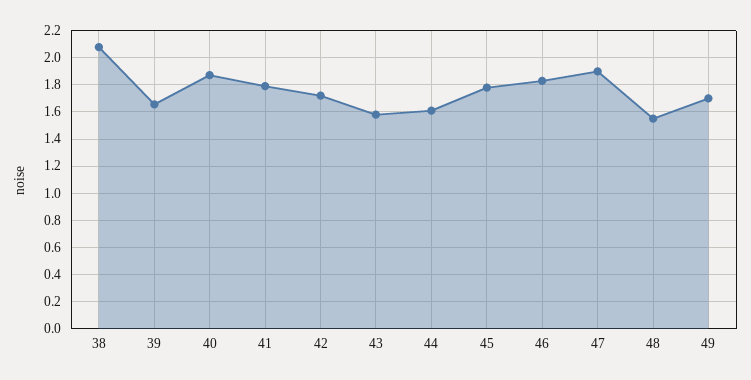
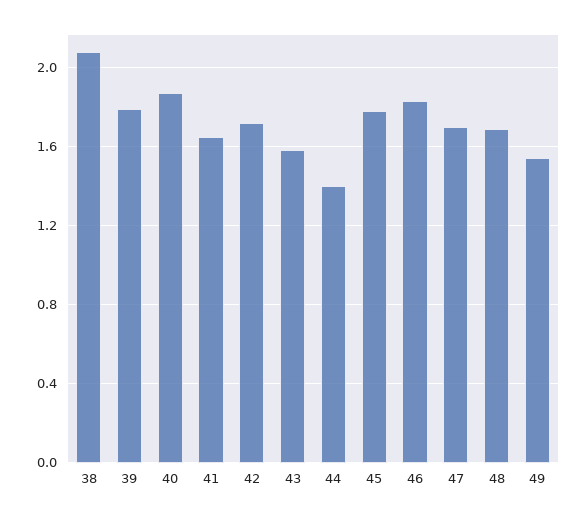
39: 1.65 -> 1.8
41: 1.8 -> 1.65
44: 1.6 -> 1.4
47: 1.9 -> 1.7
48: 1.55 -> 1.7
49: 1.7 -> 1.55

